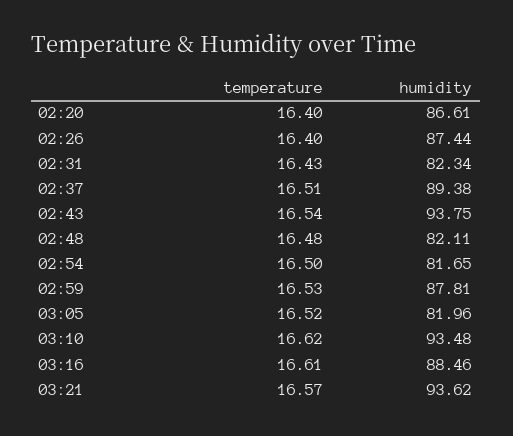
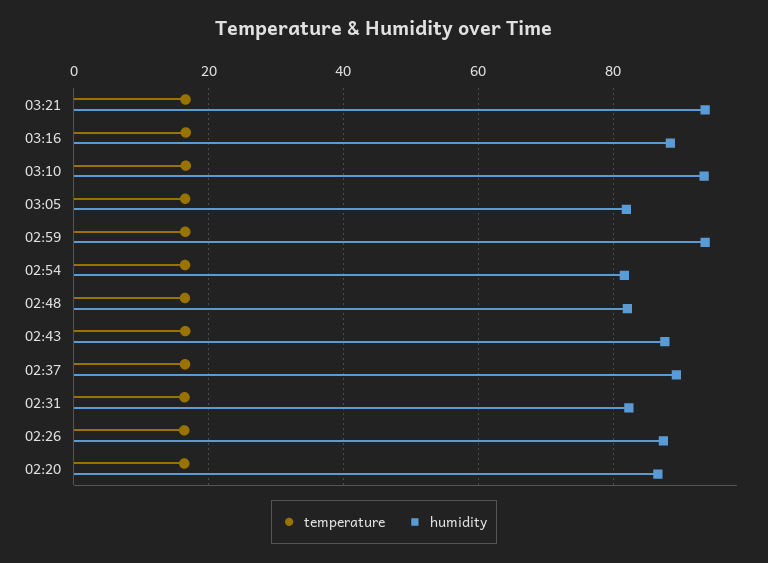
humidity, 02:43: 93.75 -> 88
humidity, 02:59: 87.81 -> 94

